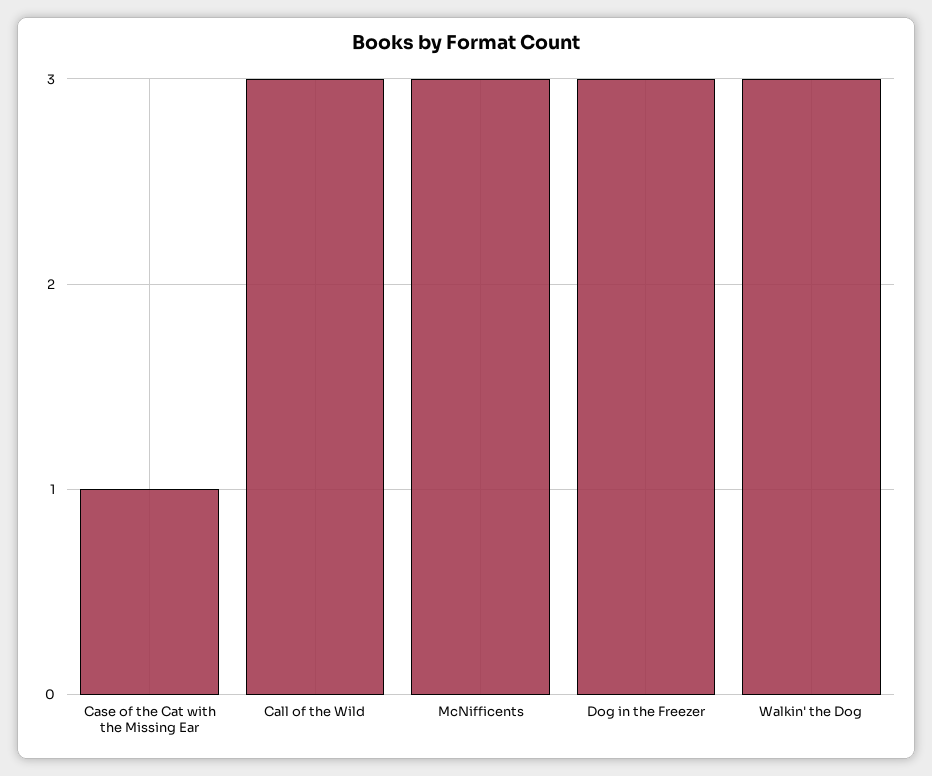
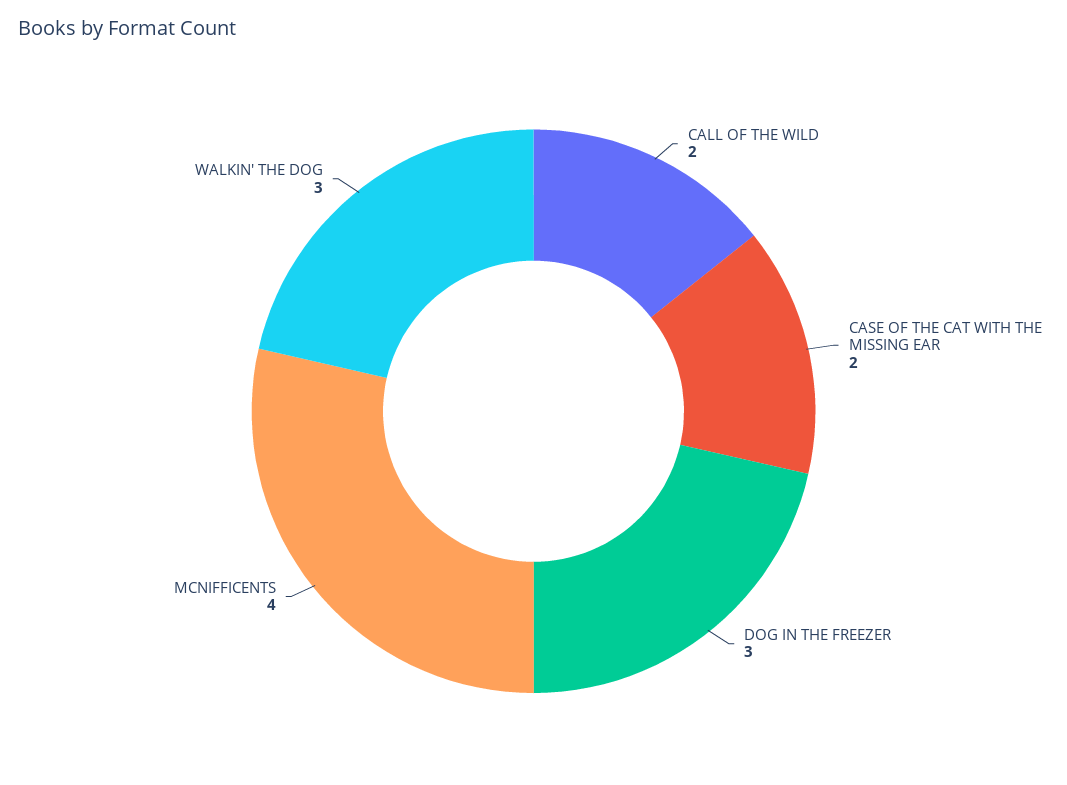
Case of the Cat with the Missing Ear: 1 -> 2
Call of the Wild: 3 -> 2
McNifficents: 3 -> 4

